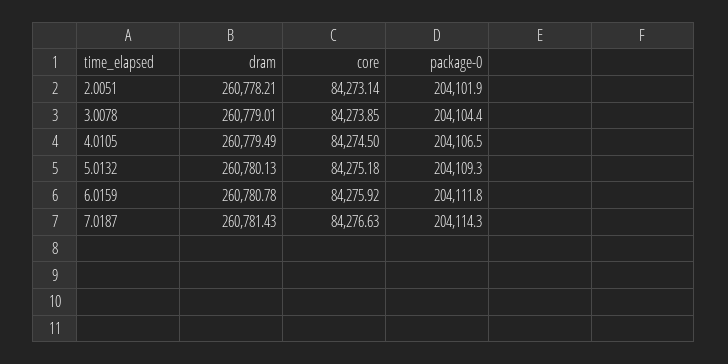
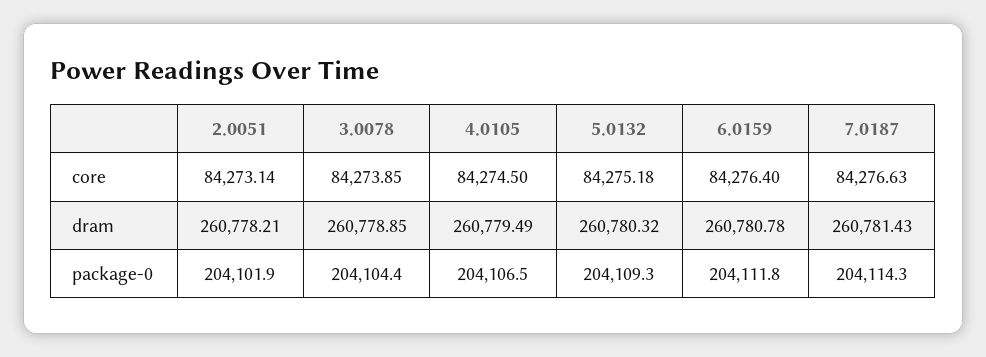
dram, 3.0078: 260779.01 -> 260778.85
dram, 5.0132: 260780.13 -> 260780.32
core, 6.0159: 84275.92 -> 84276.4

